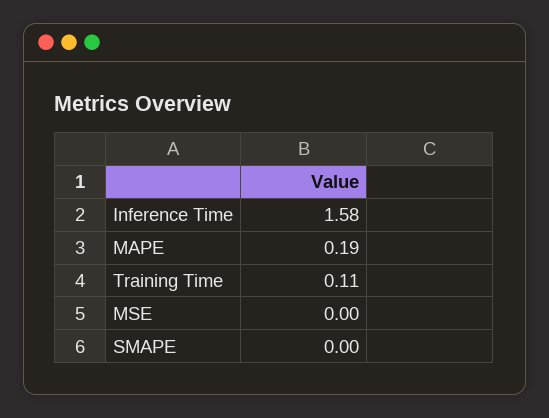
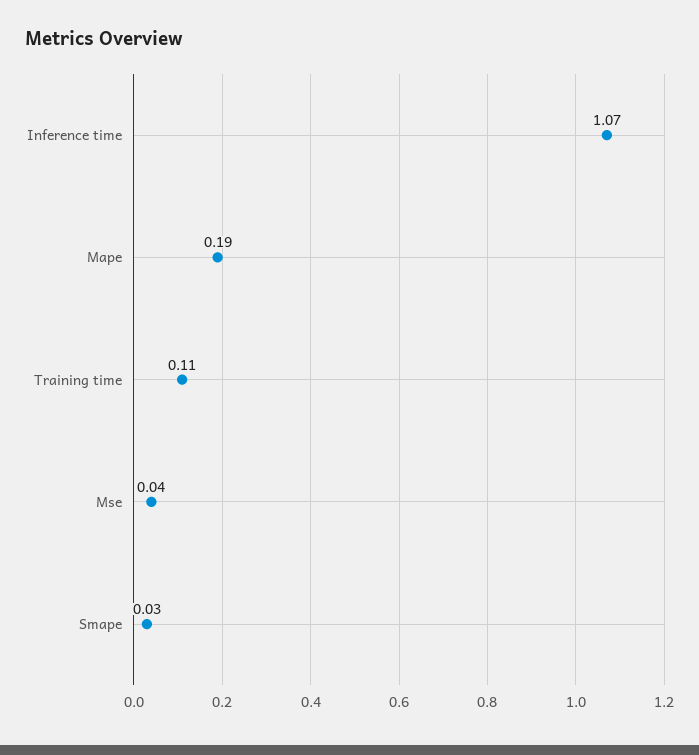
Inference Time: 1.58 -> 1.07
MSE: 0 -> 0.04
SMAPE: 0 -> 0.03

